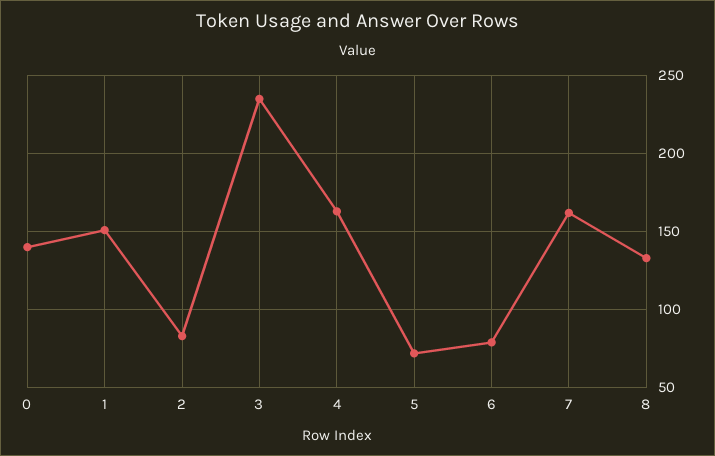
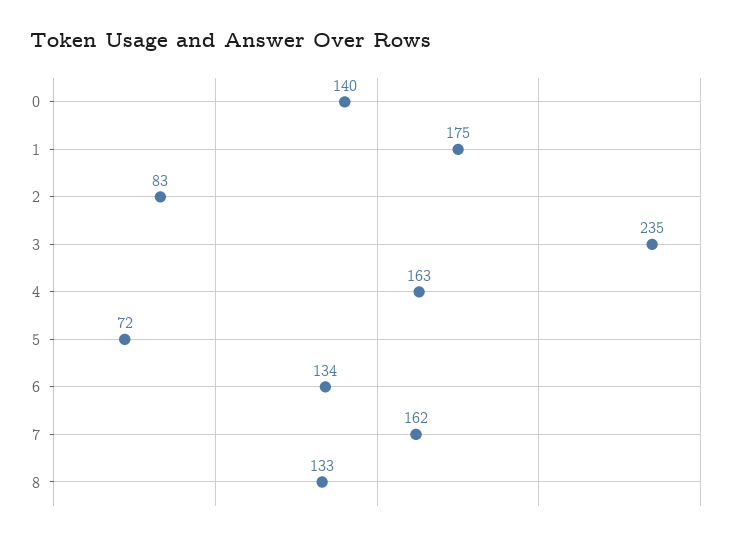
1: 150 -> 175
6: 80 -> 134

